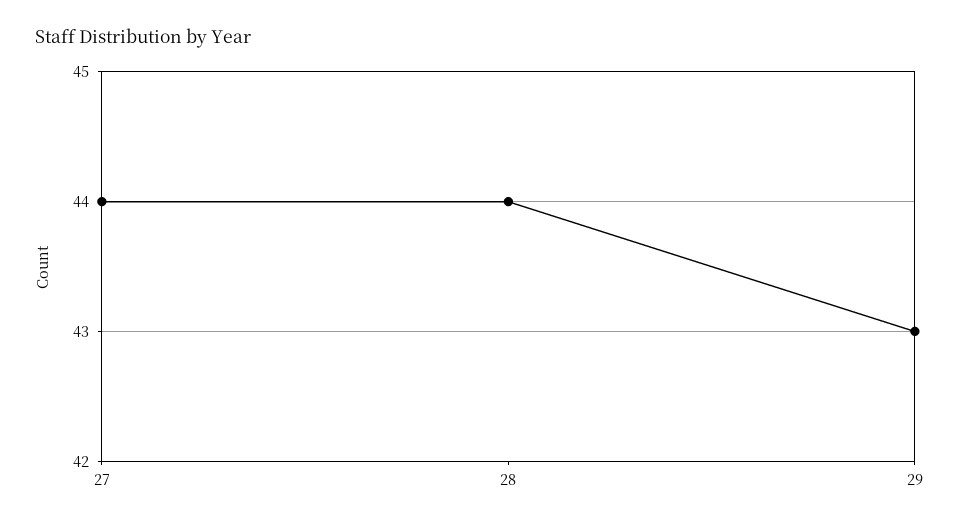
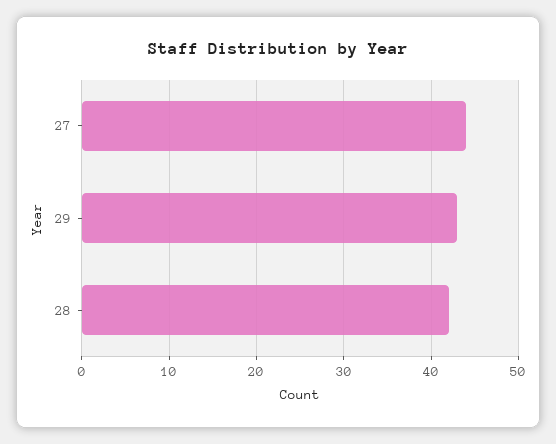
28: 44 -> 42

